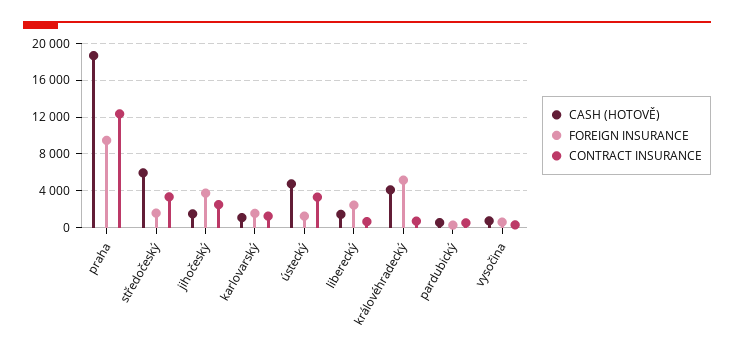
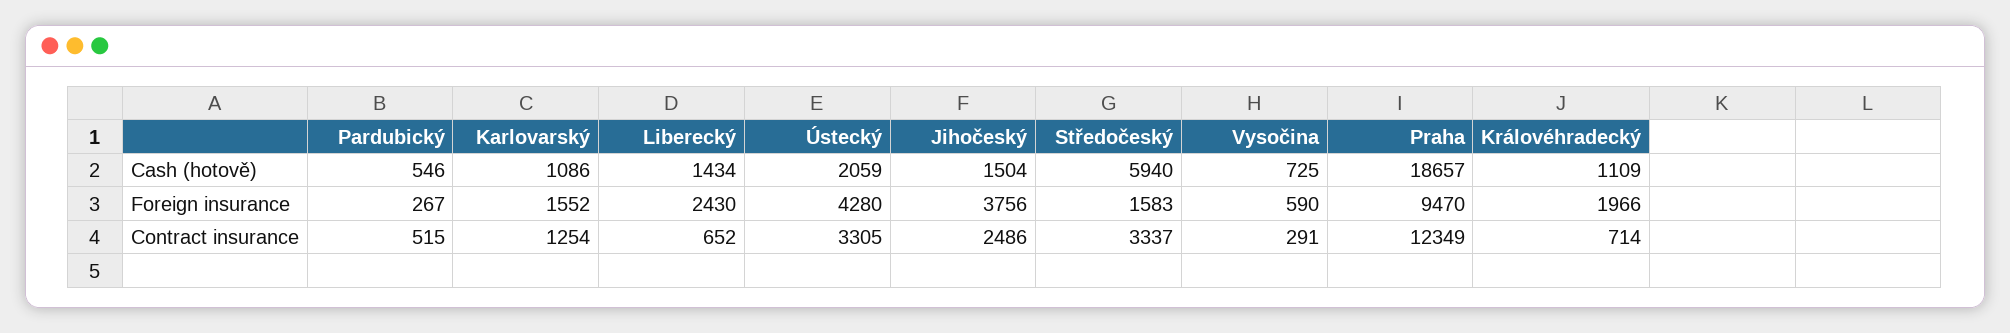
CASH (HOTOVĚ), ústecký: 5000 -> 2059
FOREIGN INSURANCE, ústecký: 1000 -> 4280
CASH (HOTOVĚ), královéhradecký: 4000 -> 1109
FOREIGN INSURANCE, královéhradecký: 5000 -> 1966

